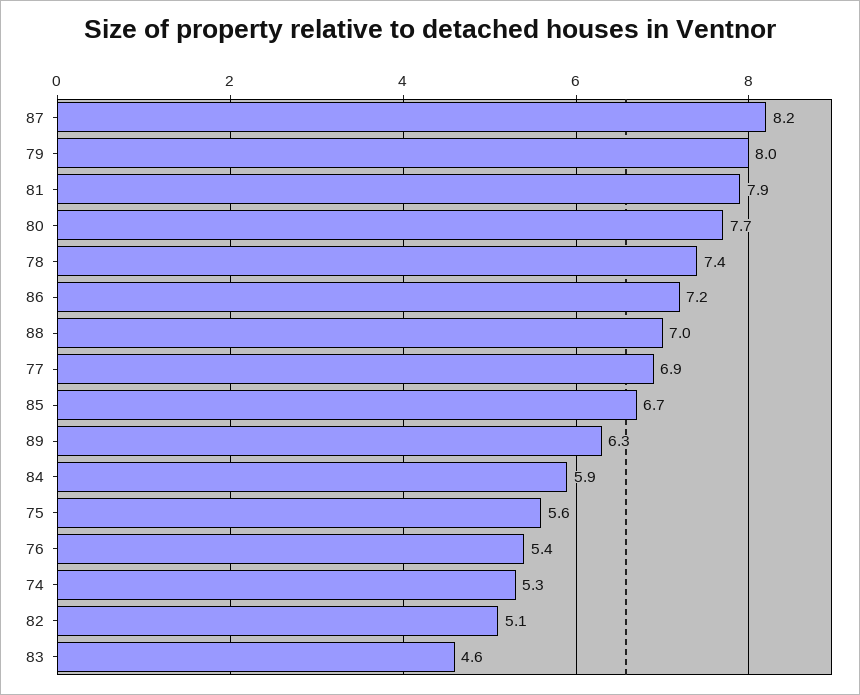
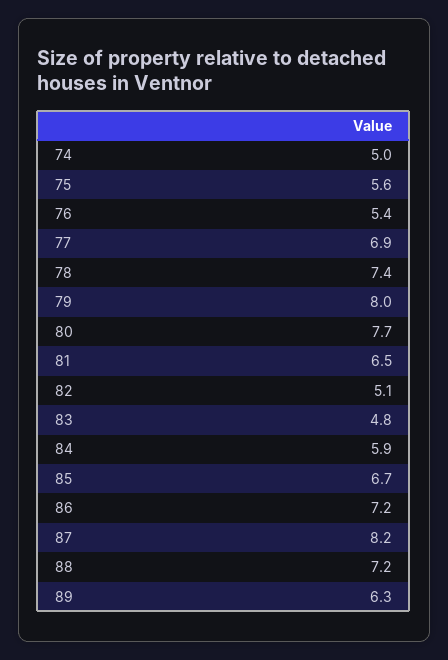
81: 7.9 -> 6.5
88: 7 -> 7.2
74: 5.3 -> 5
83: 4.6 -> 4.8

